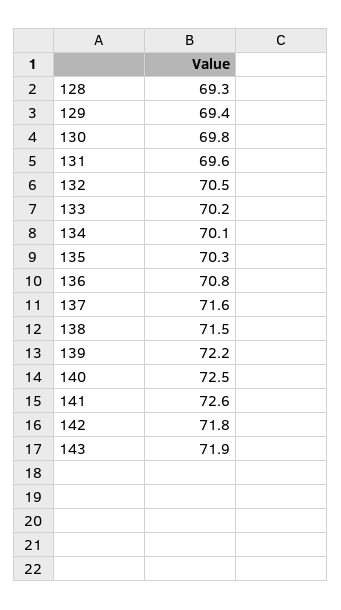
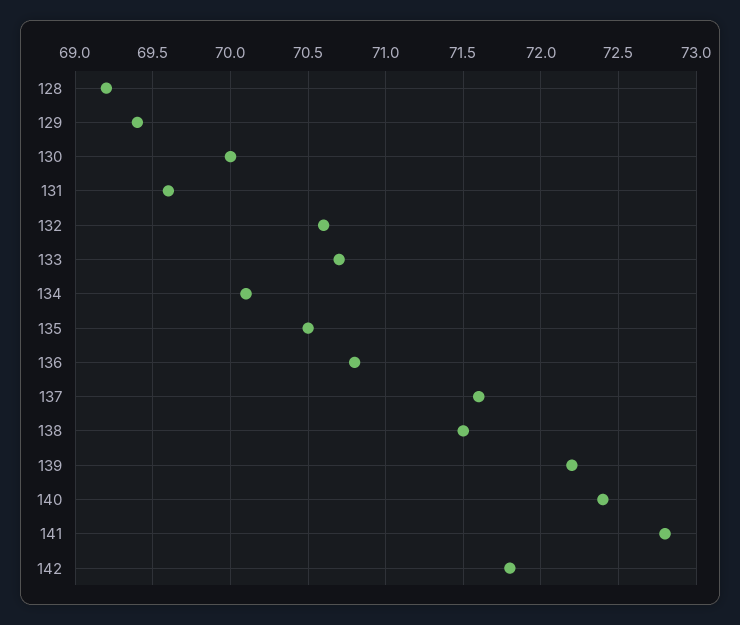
128: 69.3 -> 69.2
130: 69.8 -> 70
132: 70.5 -> 70.6
133: 70.2 -> 70.7
135: 70.3 -> 70.5
140: 72.5 -> 72.4
141: 72.6 -> 72.8
143: 71.9 -> none

